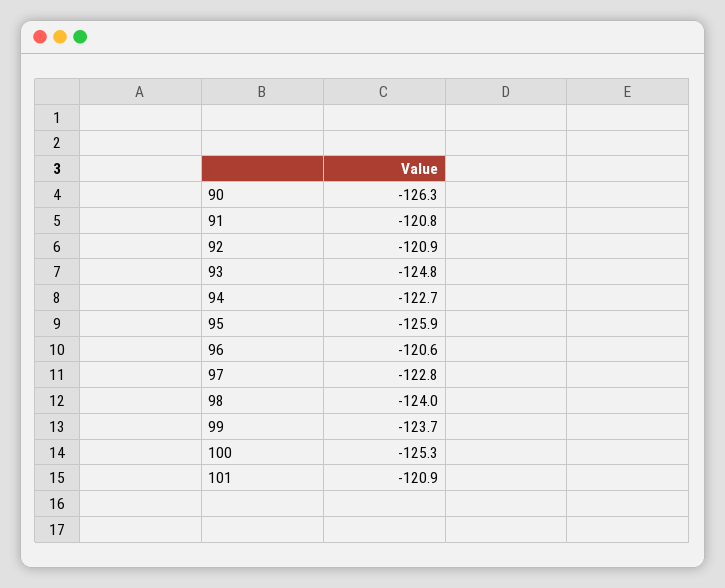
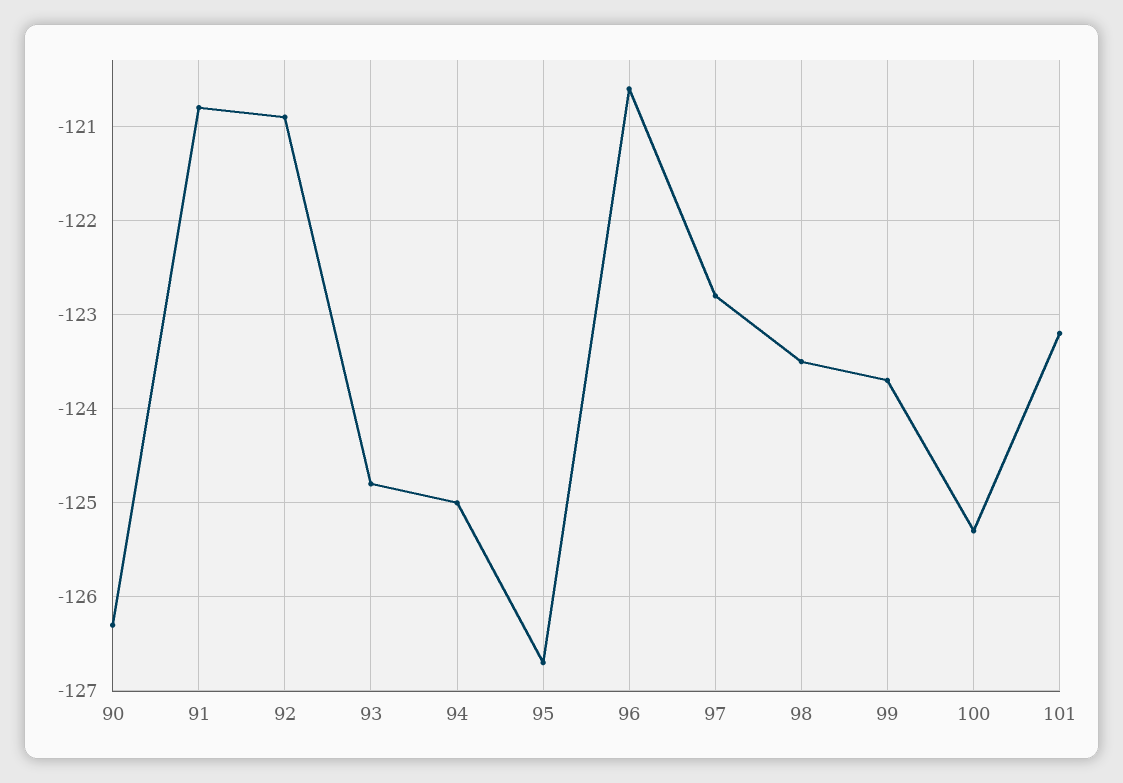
94: -122.7 -> -125
95: -125.9 -> -126.7
98: -124 -> -123.5
101: -120.9 -> -123.2

